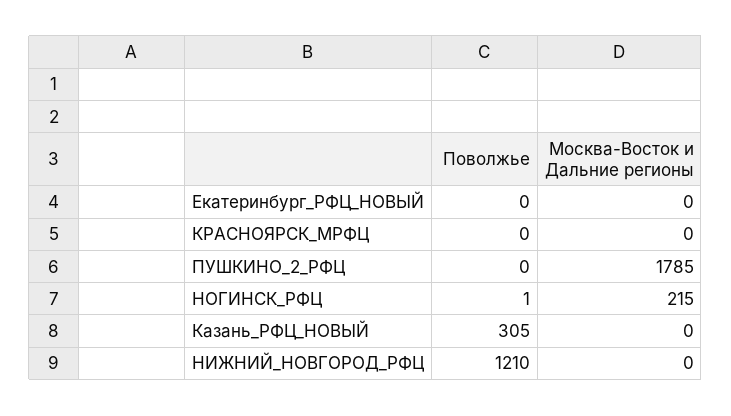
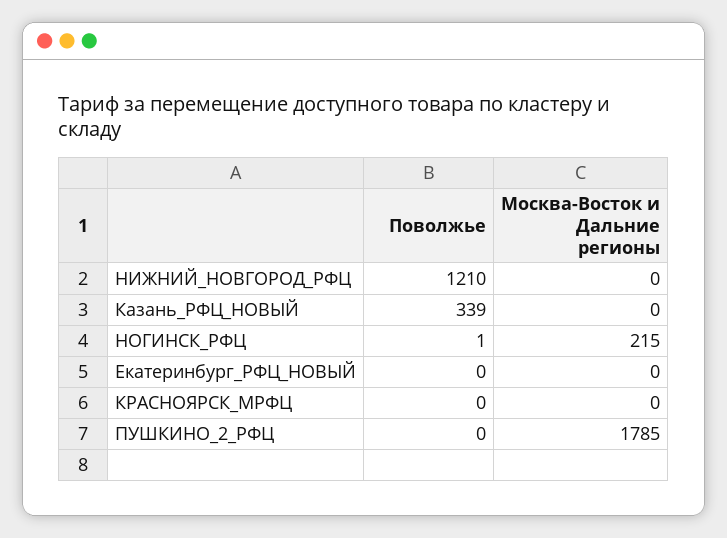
Поволжье, Казань_РФЦ_НОВЫЙ: 305 -> 339

